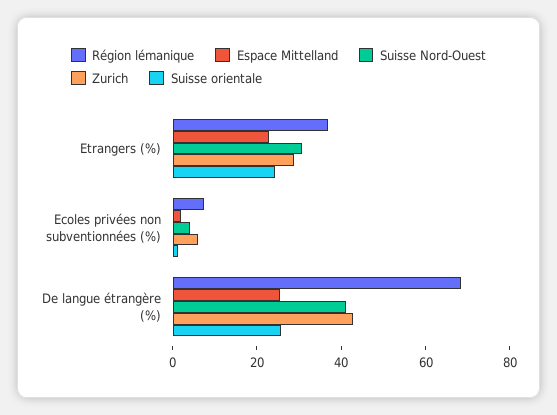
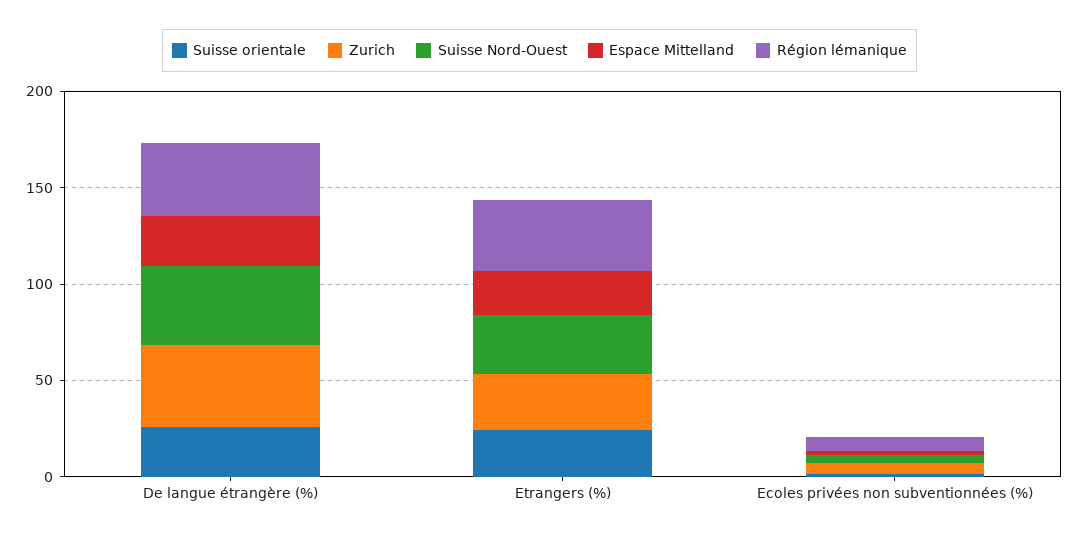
Région lémanique, De langue étrangère (%): 70 -> 40

